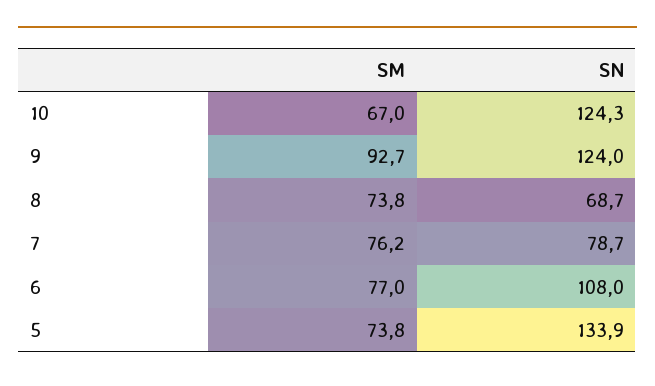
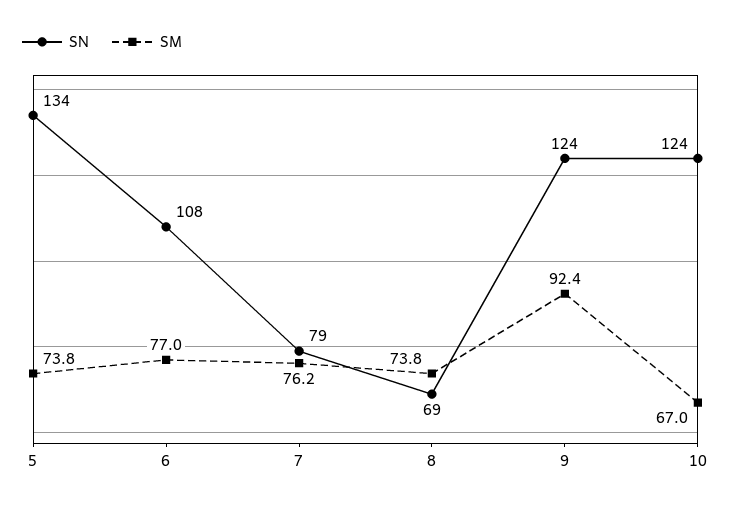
SM, 9: 92.7 -> 92.4

